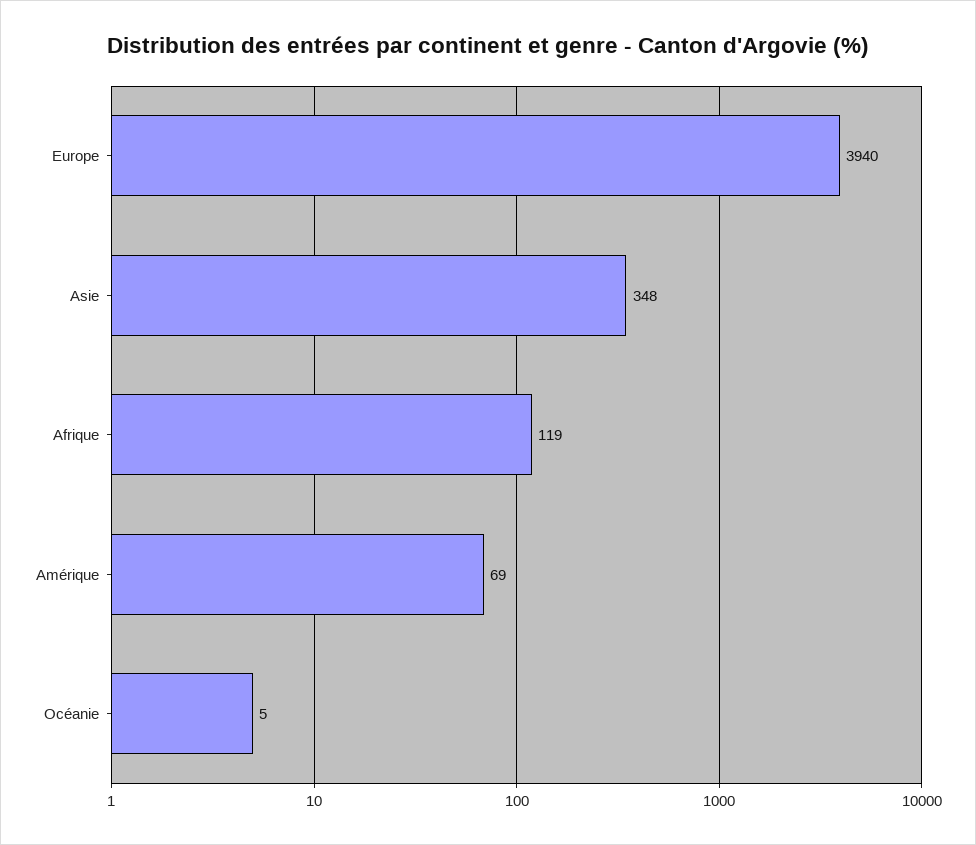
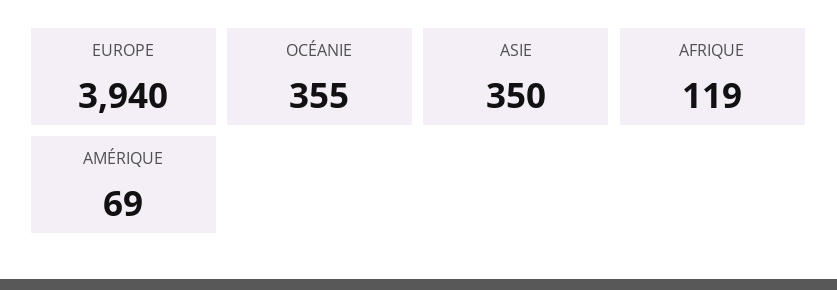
Asie: 348 -> 350
Océanie: 5 -> 355

